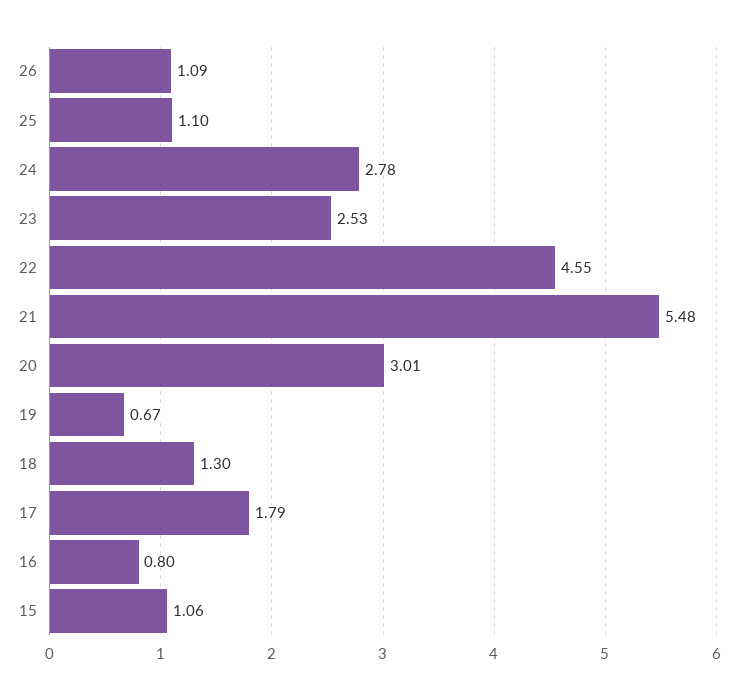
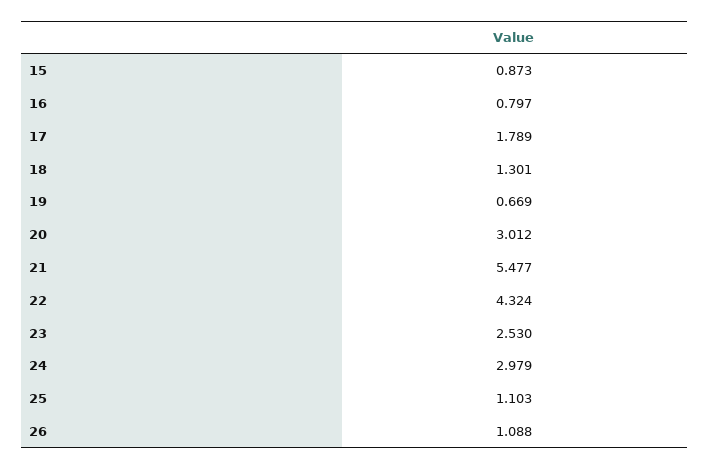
24: 2.78 -> 2.979
22: 4.55 -> 4.324
15: 1.06 -> 0.873

